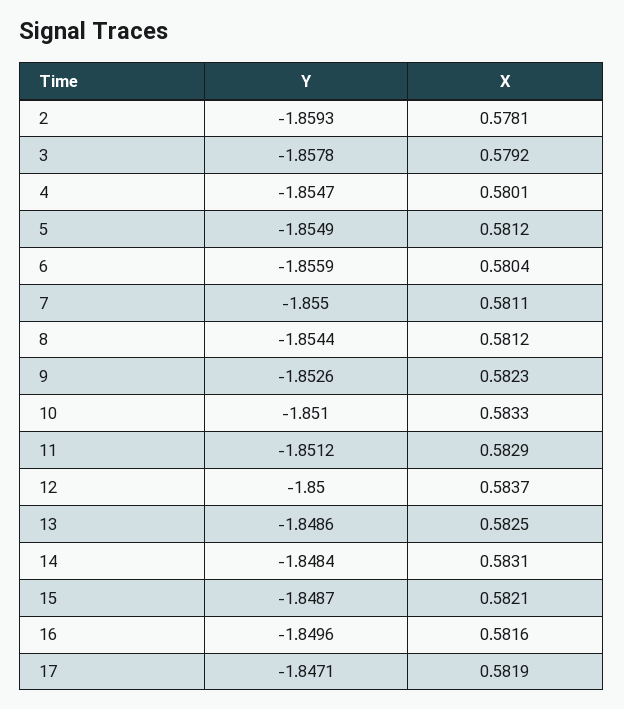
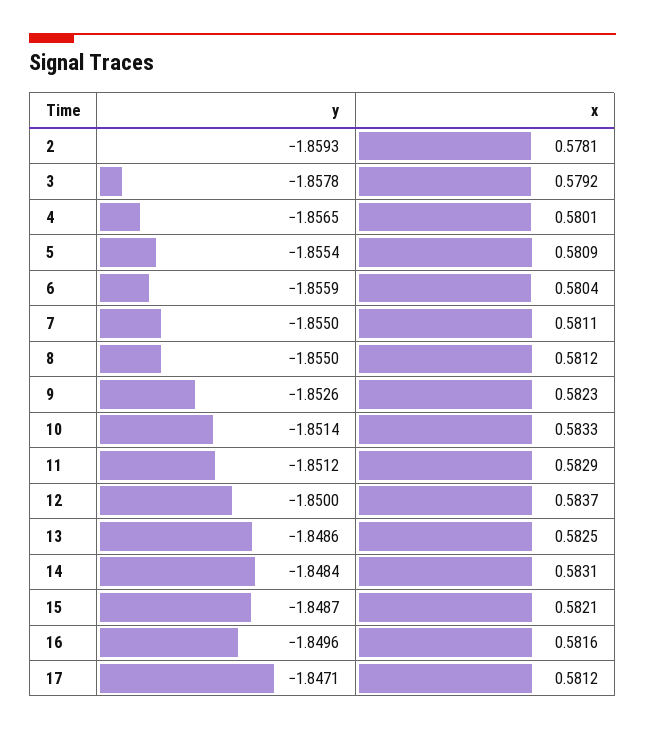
Y, 4: -1.8547 -> -1.8565
Y, 5: -1.8549 -> -1.8554
X, 5: 0.5812 -> 0.5809
Y, 8: -1.8544 -> -1.855
Y, 10: -1.851 -> -1.8514
X, 17: 0.5819 -> 0.5812

